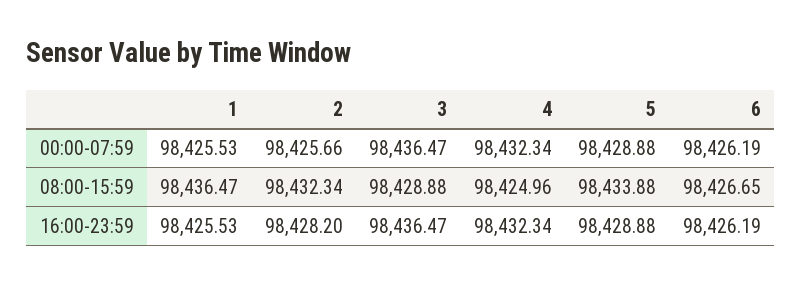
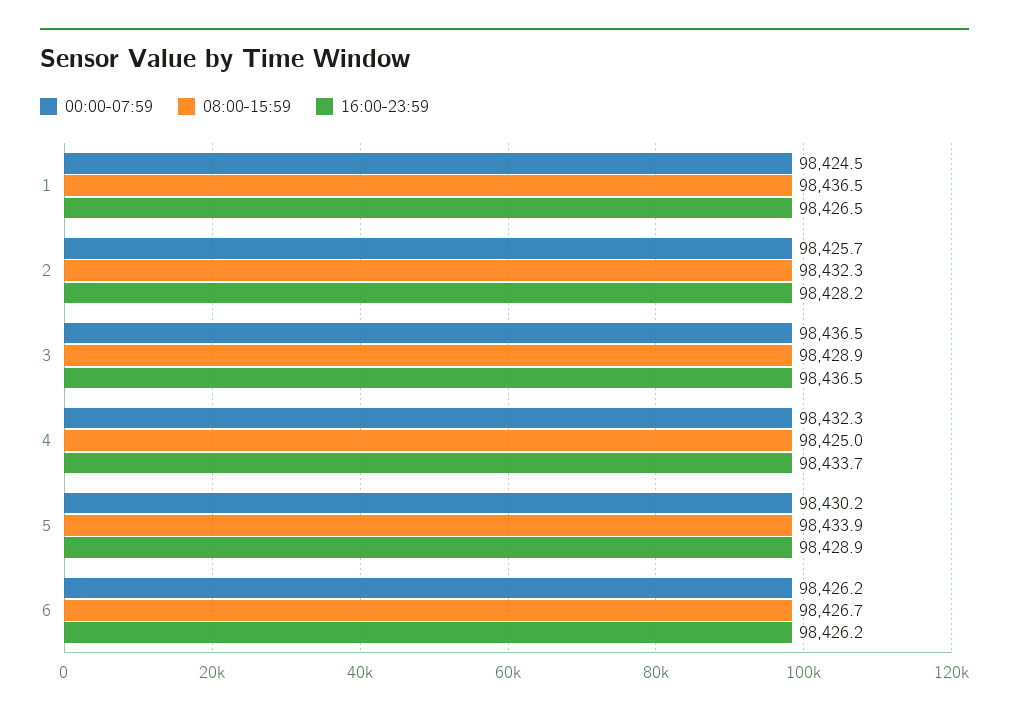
00:00-07:59, 1: 98425.53 -> 98424.5
00:00-07:59, 5: 98428.88 -> 98430.2
16:00-23:59, 1: 98425.53 -> 98426.5
16:00-23:59, 4: 98432.34 -> 98433.7

